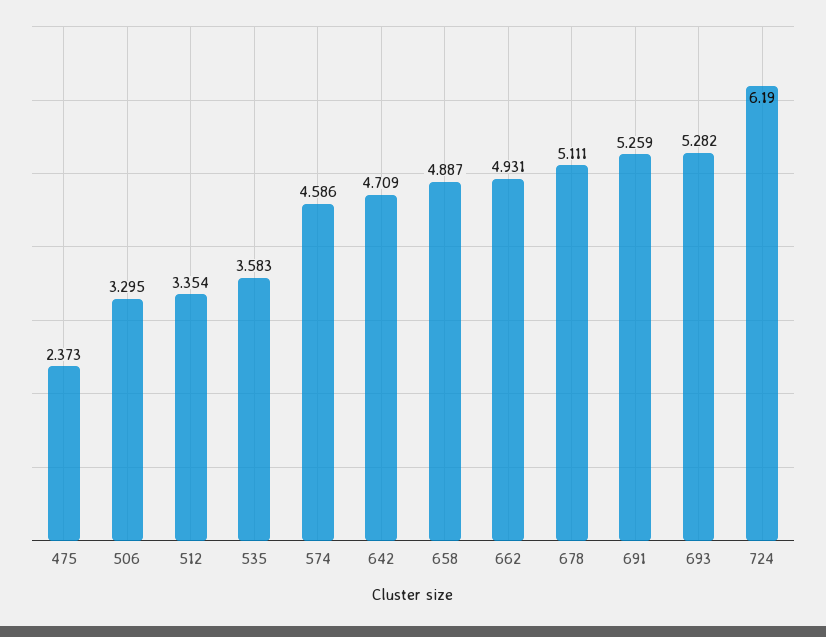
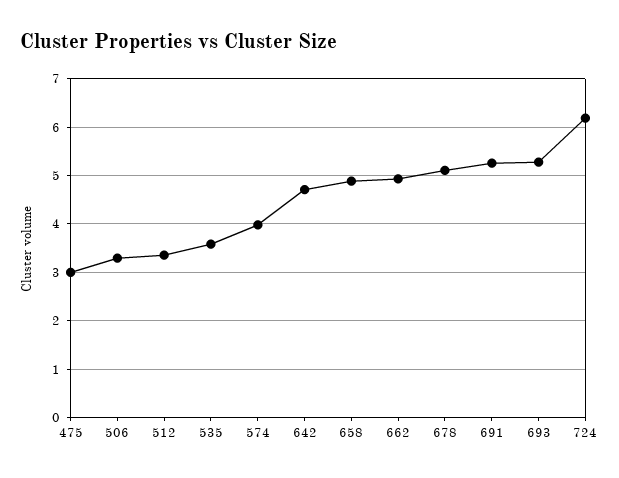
475: 2.373 -> 3
574: 4.586 -> 4

